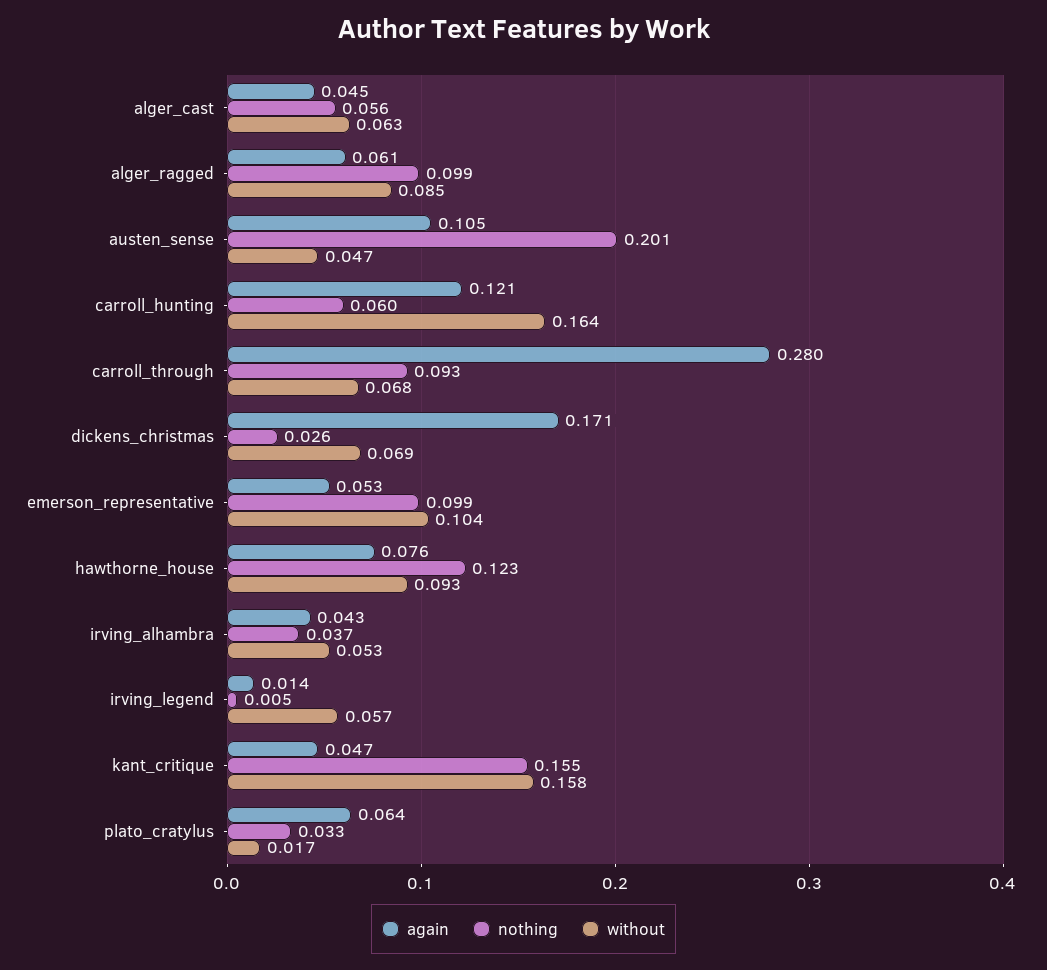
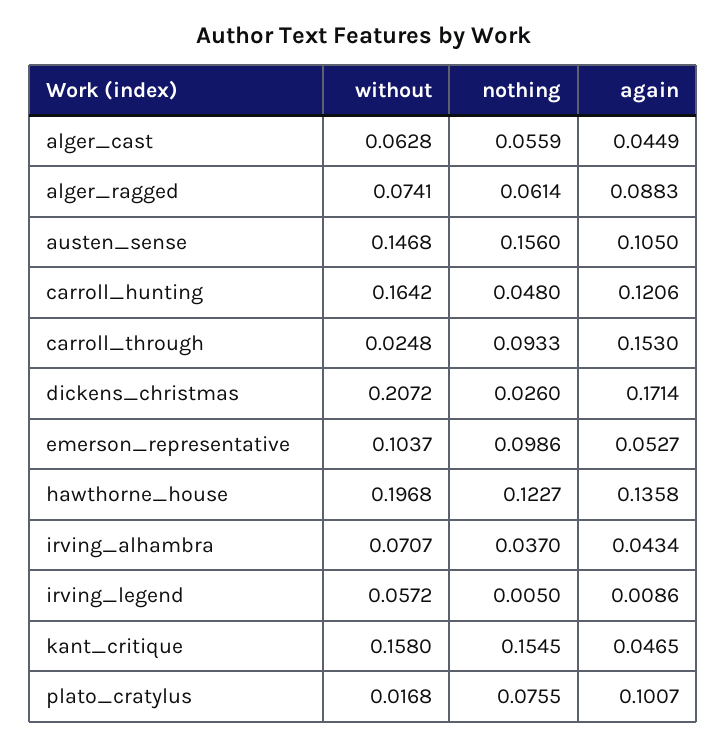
again, alger_ragged: 0.061 -> 0.0883
nothing, alger_ragged: 0.099 -> 0.0614
without, alger_ragged: 0.085 -> 0.0741
nothing, austen_sense: 0.201 -> 0.156
without, austen_sense: 0.047 -> 0.1468
nothing, carroll_hunting: 0.06 -> 0.048
again, carroll_through: 0.28 -> 0.153
without, carroll_through: 0.068 -> 0.0248
without, dickens_christmas: 0.069 -> 0.2072
again, hawthorne_house: 0.076 -> 0.1358
without, hawthorne_house: 0.093 -> 0.1968
without, irving_alhambra: 0.053 -> 0.0707
again, irving_legend: 0.014 -> 0.0086
again, plato_cratylus: 0.064 -> 0.1007
nothing, plato_cratylus: 0.033 -> 0.0755

